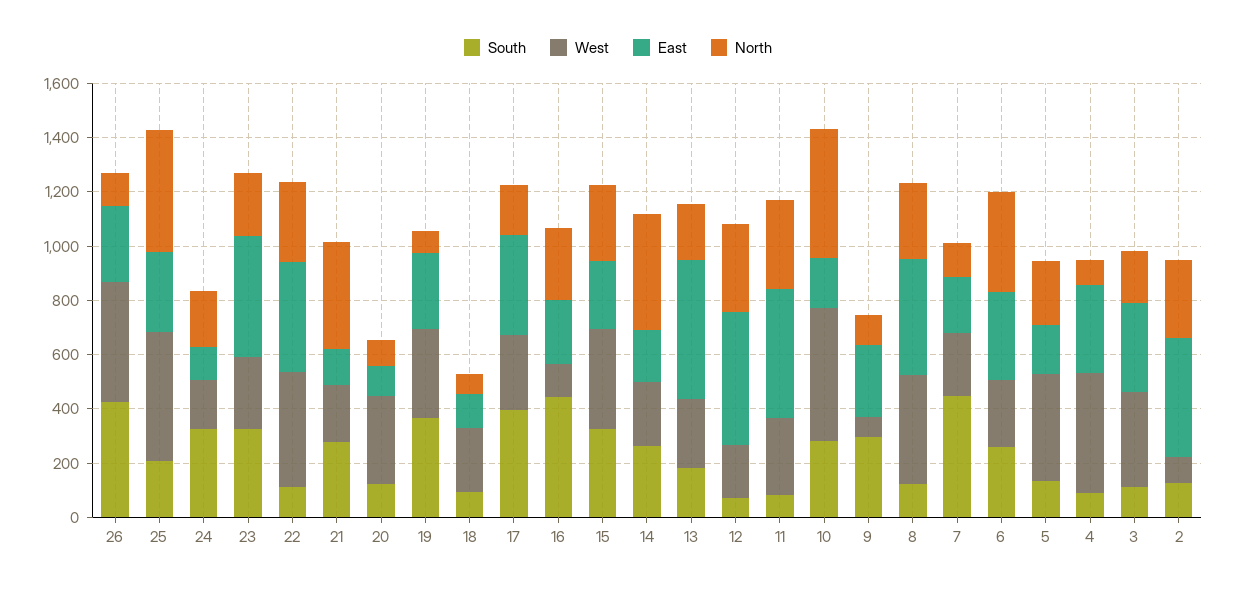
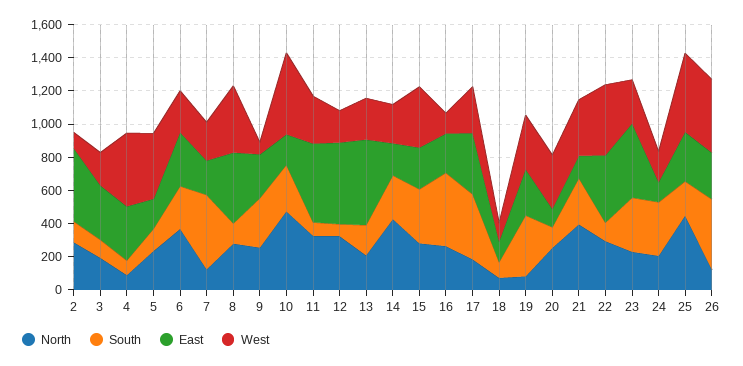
West, 21: 200 -> 350
North, 20: 100 -> 250
West, 18: 250 -> 100
North, 9: 100 -> 250
West, 3: 350 -> 200

